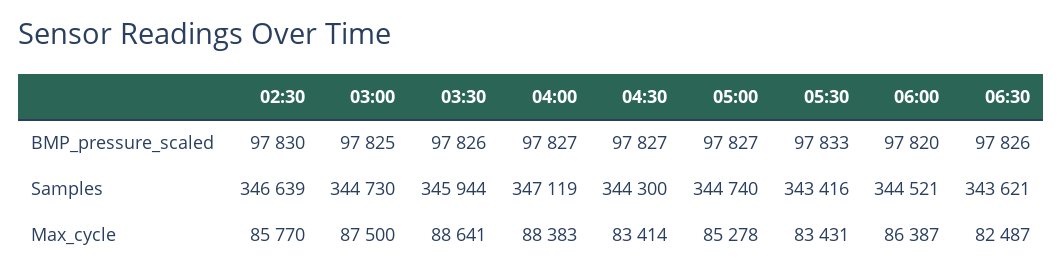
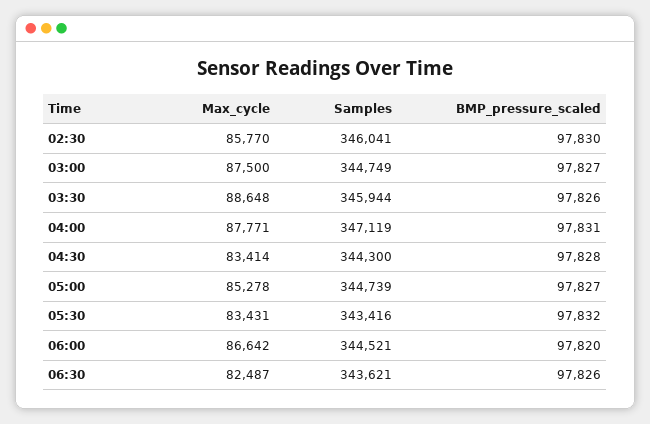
03:00, BMP_pressure_scaled: 97825 -> 97827
04:00, BMP_pressure_scaled: 97827 -> 97831
04:30, BMP_pressure_scaled: 97827 -> 97828
05:30, BMP_pressure_scaled: 97833 -> 97832
02:30, Samples: 346639 -> 346041
03:00, Samples: 344730 -> 344749
05:00, Samples: 344740 -> 344739
03:30, Max_cycle: 88641 -> 88648
04:00, Max_cycle: 88383 -> 87771
06:00, Max_cycle: 86387 -> 86642

